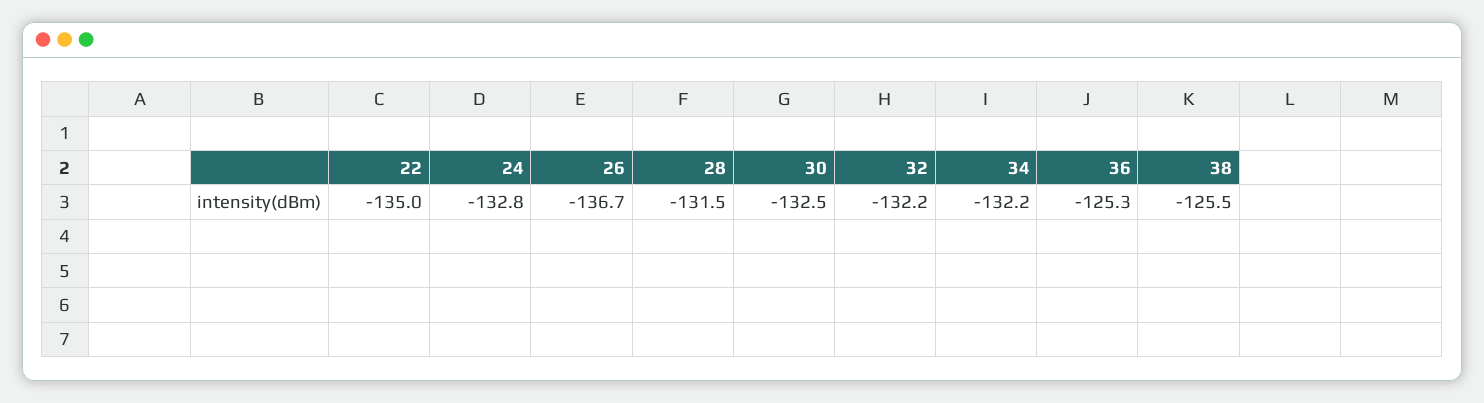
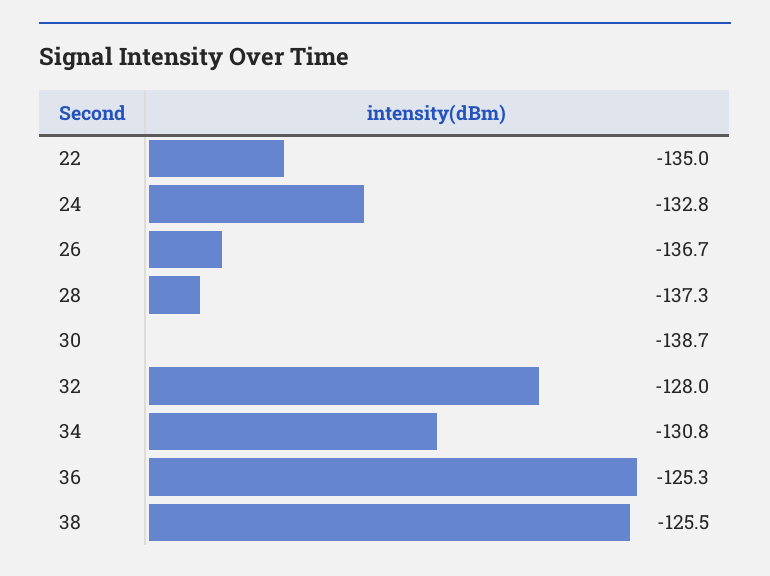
28: -131.5 -> -137.3
30: -132.5 -> -138.7
32: -132.2 -> -128
34: -132.2 -> -130.8

